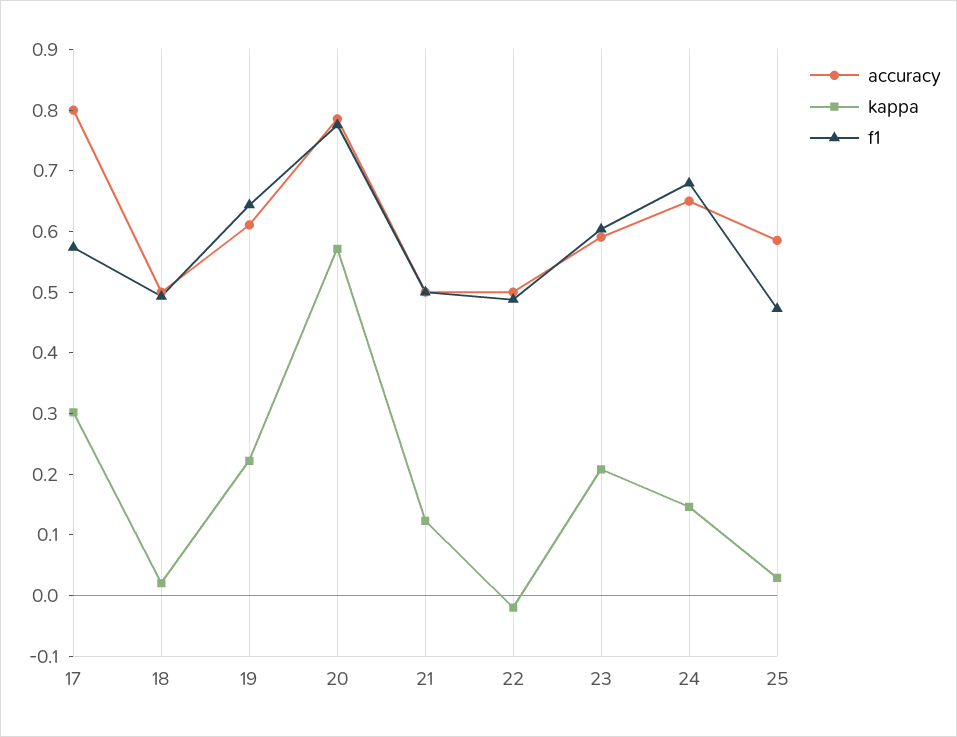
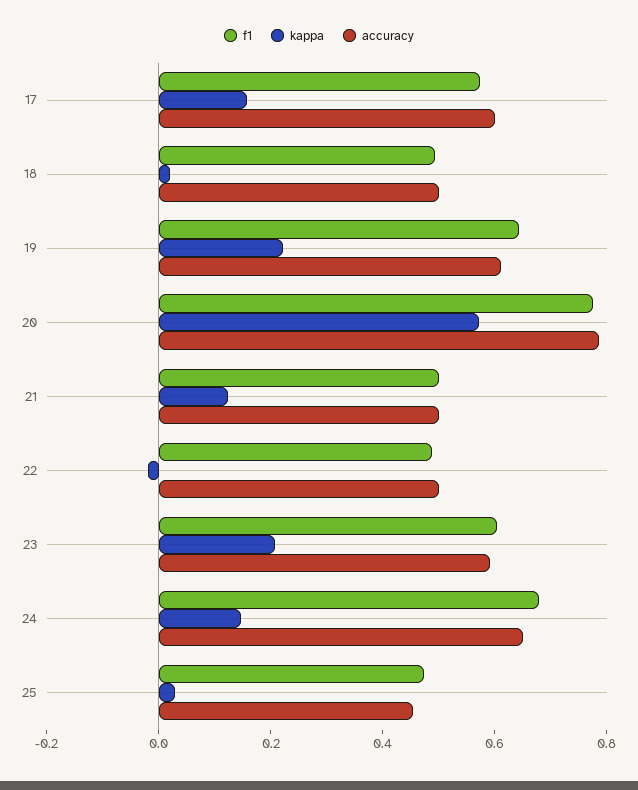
accuracy, 17: 0.8 -> 0.6
kappa, 17: 0.3 -> 0.15
accuracy, 25: 0.58 -> 0.45

